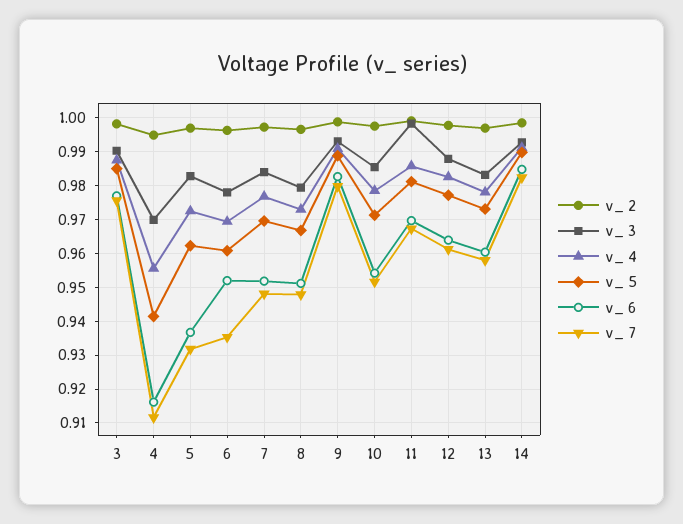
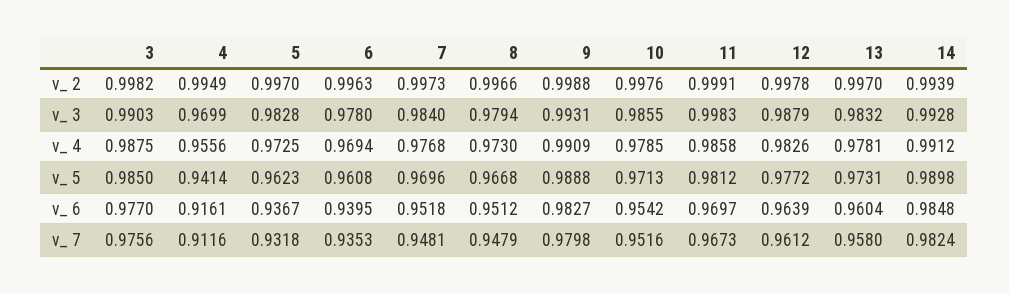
v_ 6, 6: 0.952 -> 0.9395
v_ 2, 14: 0.998 -> 0.9939

